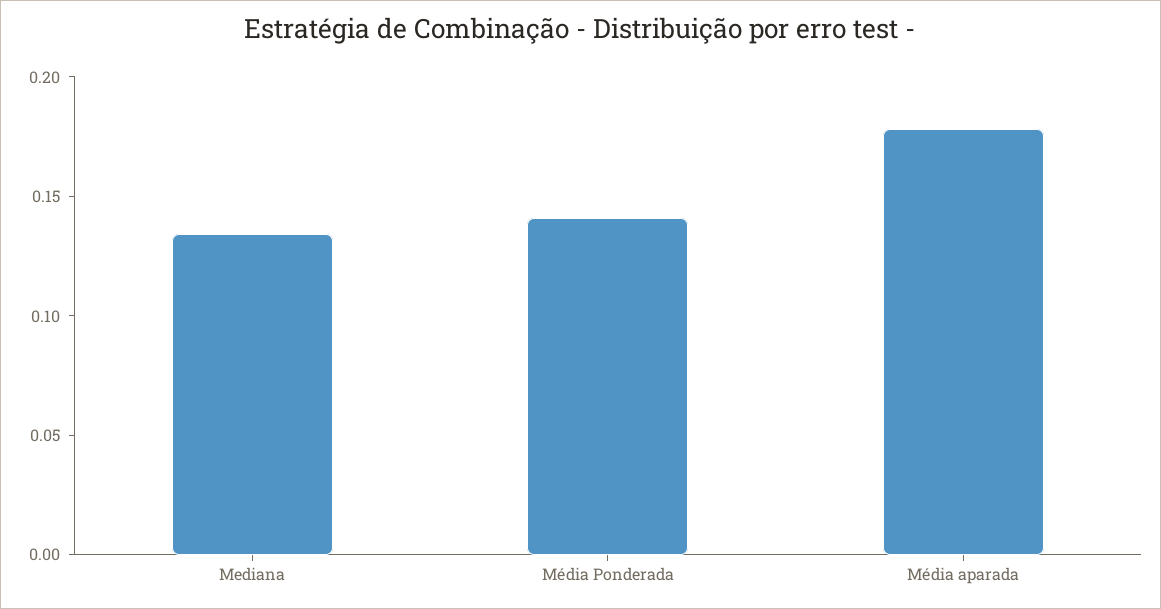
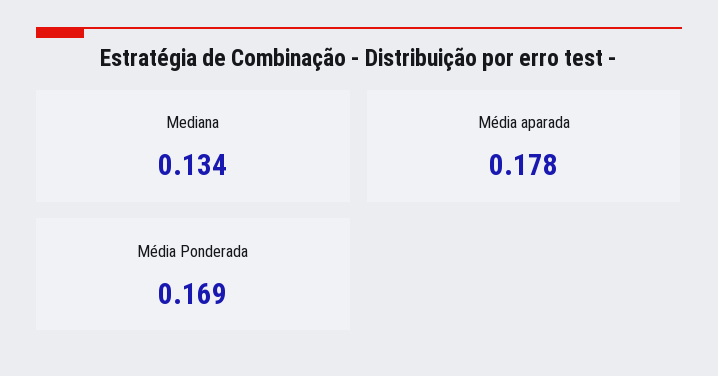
Média Ponderada: 0.14 -> 0.169

